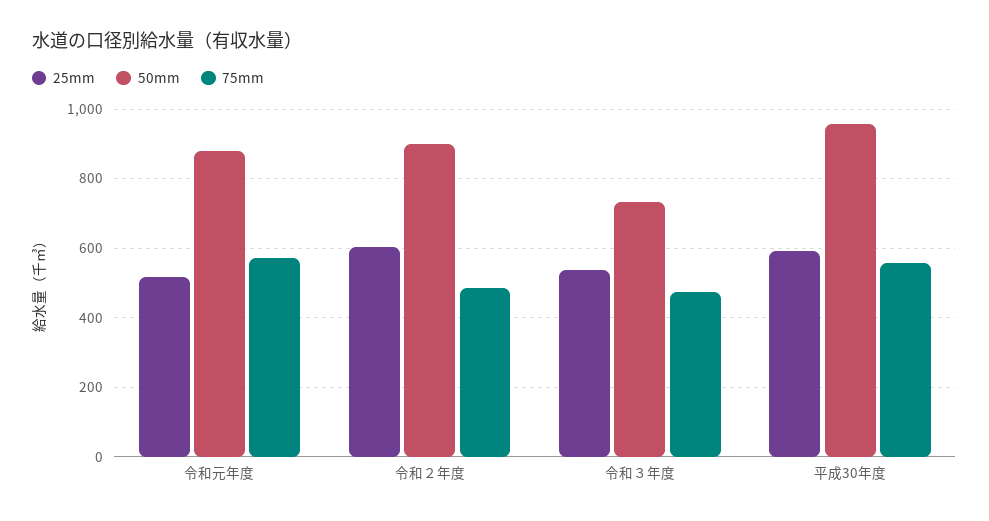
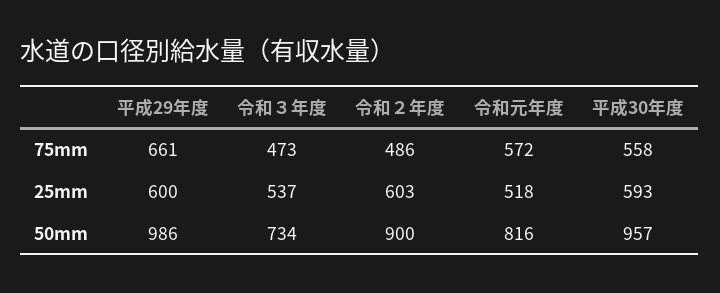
50mm, 令和元年度: 880 -> 816
75mm, 平成29年度: none -> 661
25mm, 平成29年度: none -> 600
50mm, 平成29年度: none -> 986

